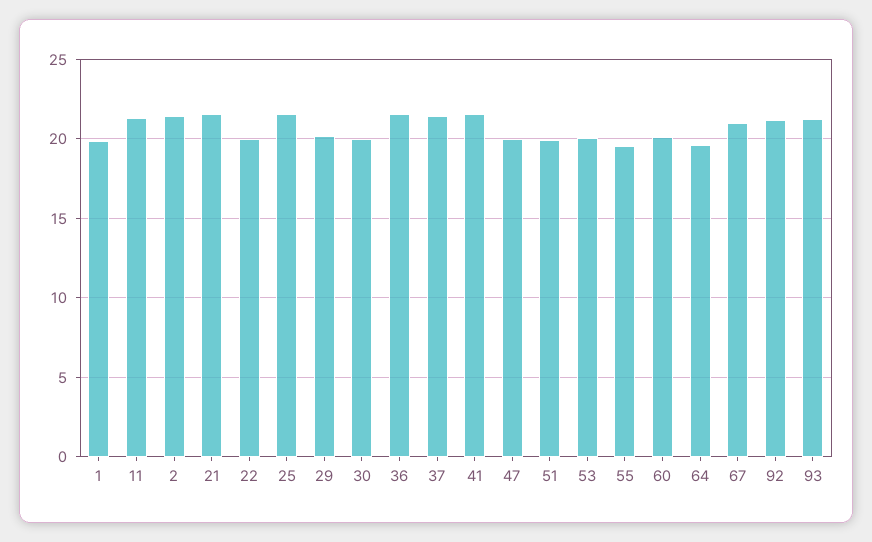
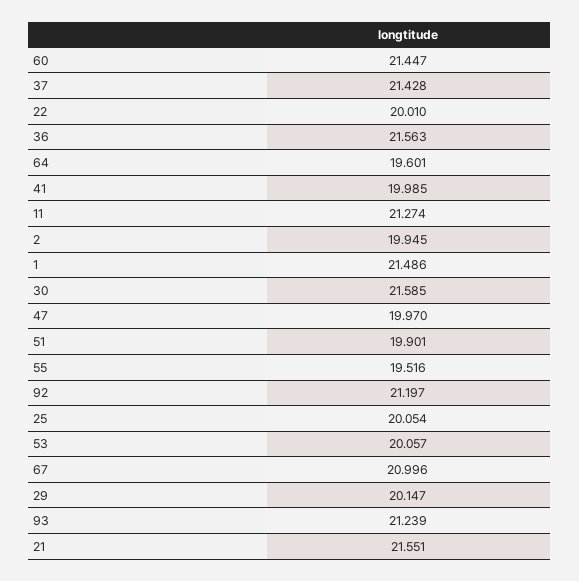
1: 20 -> 21.486
2: 21.5 -> 19.945
25: 21.5 -> 20.054
30: 20 -> 21.585
41: 21.5 -> 19.985
60: 20 -> 21.447

